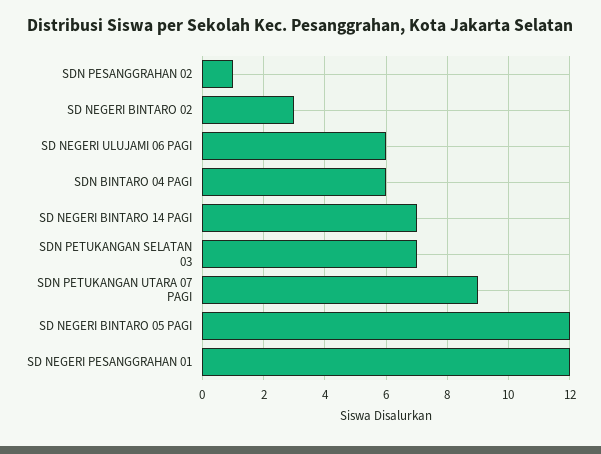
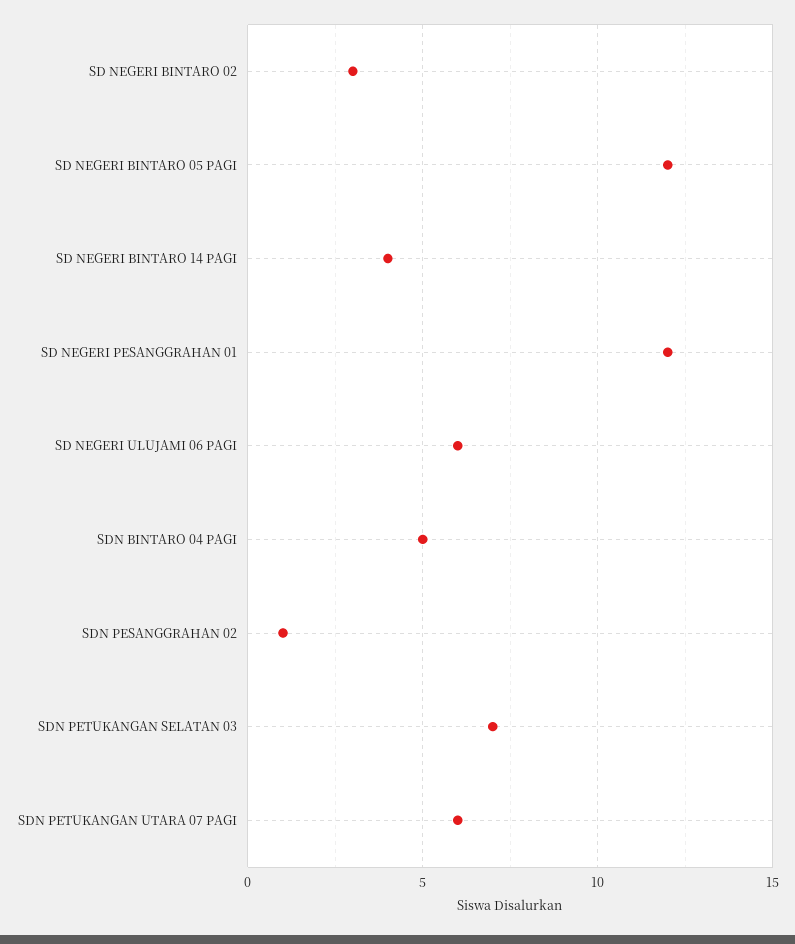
SDN BINTARO 04 PAGI: 6 -> 5
SD NEGERI BINTARO 14 PAGI: 7 -> 4
SDN PETUKANGAN UTARA 07 PAGI: 9 -> 6

